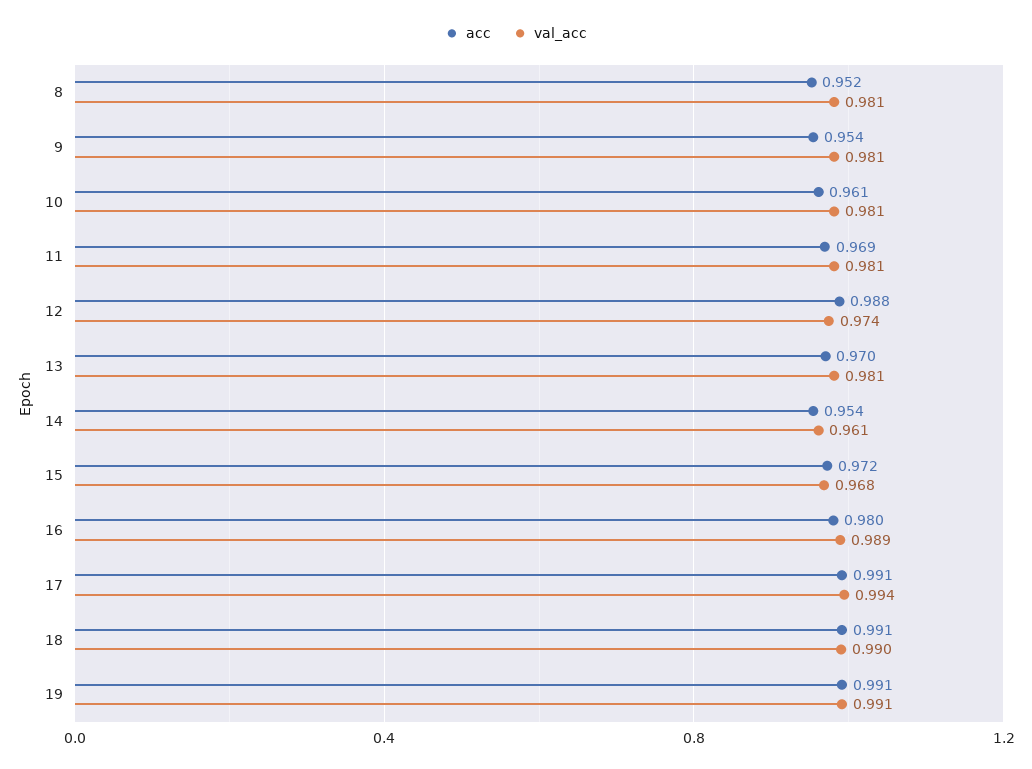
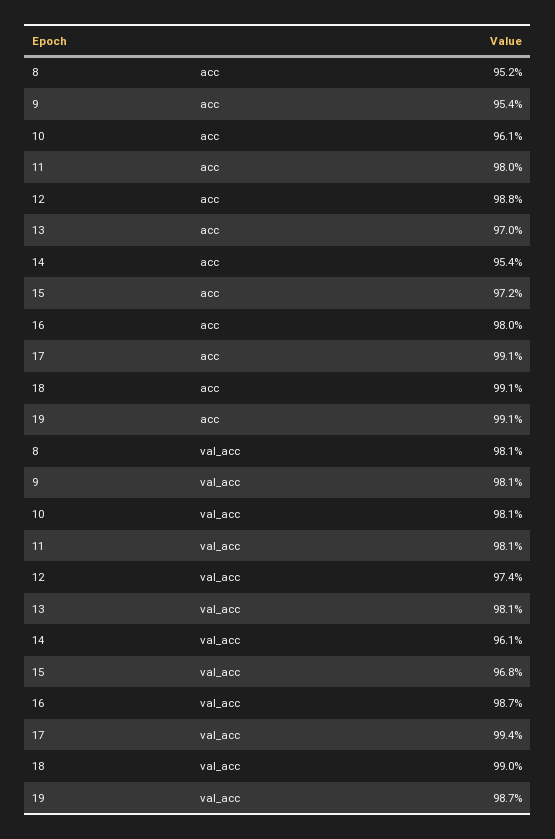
acc, 11: 0.969 -> 0.98
val_acc, 16: 0.989 -> 0.987
val_acc, 19: 0.991 -> 0.987

